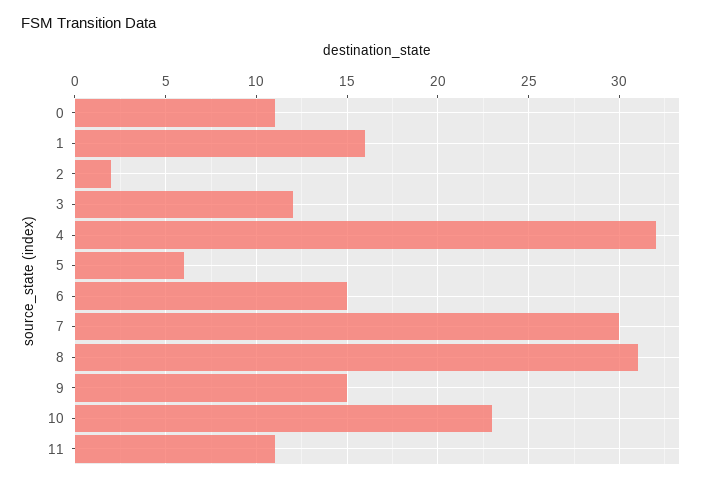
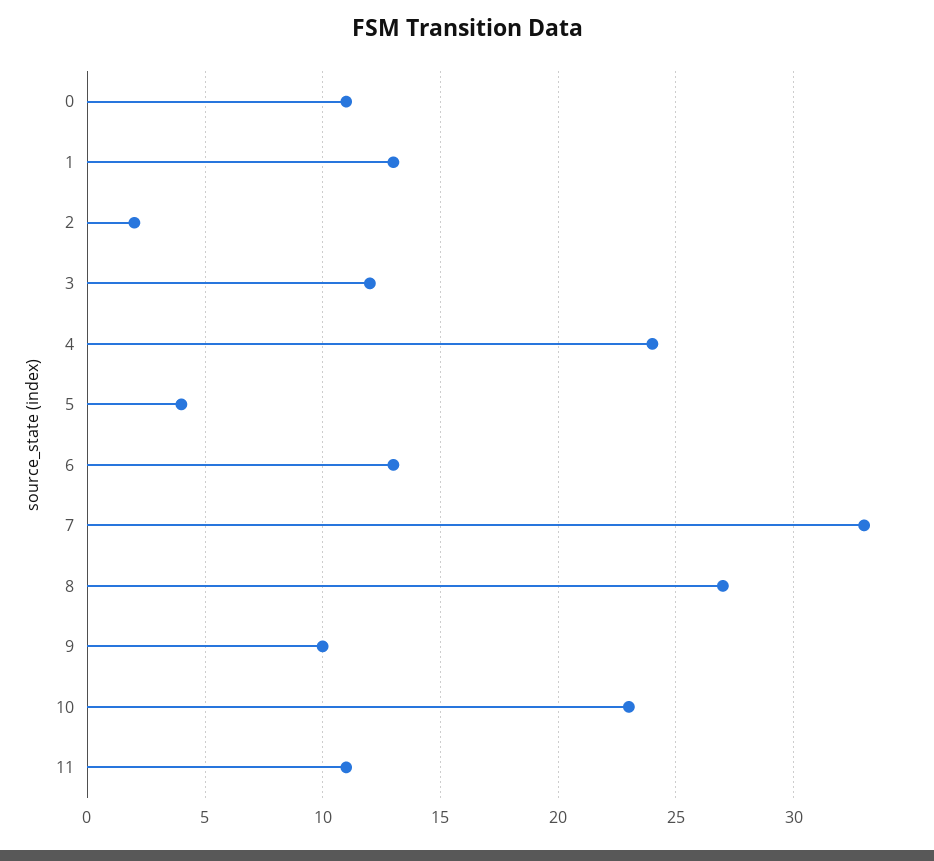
1: 16 -> 13
4: 32 -> 24
5: 6 -> 4
6: 15 -> 13
7: 30 -> 33
8: 31 -> 27
9: 15 -> 10

